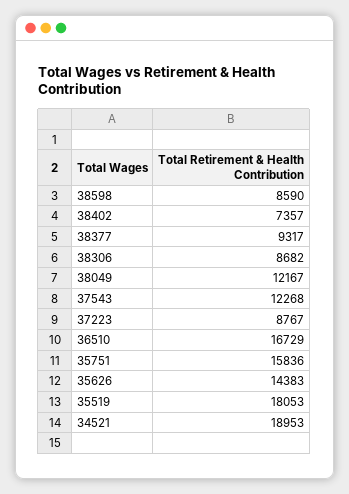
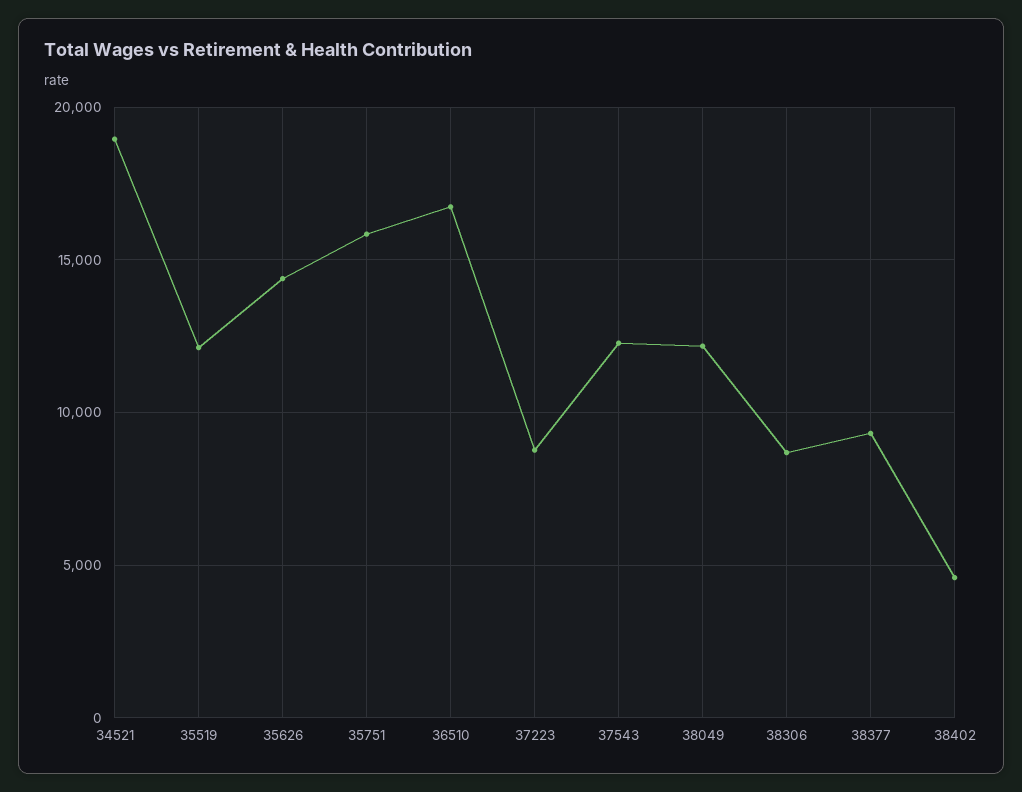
38598: 8590 -> none
38402: 7357 -> 4500
35519: 18053 -> 12000

